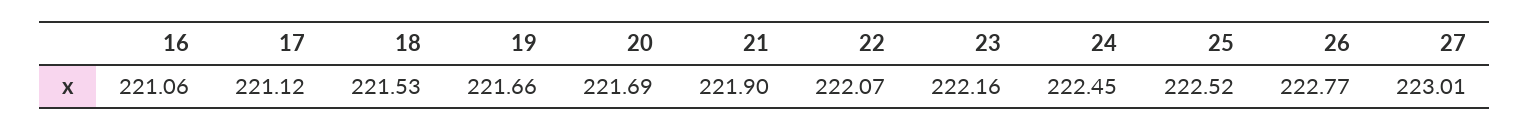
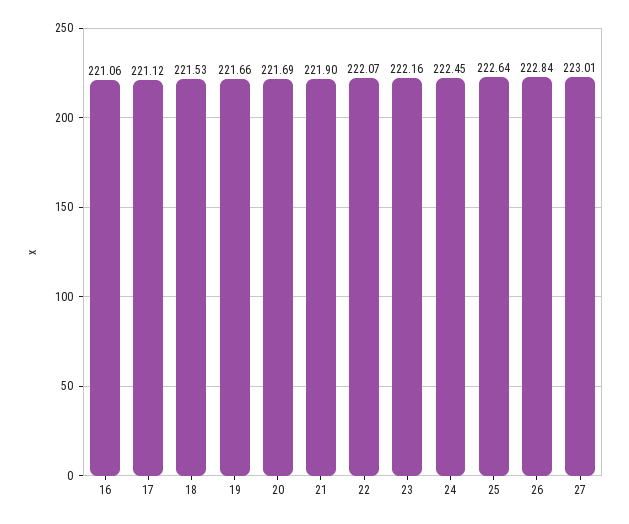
25: 222.52 -> 222.64
26: 222.77 -> 222.84

